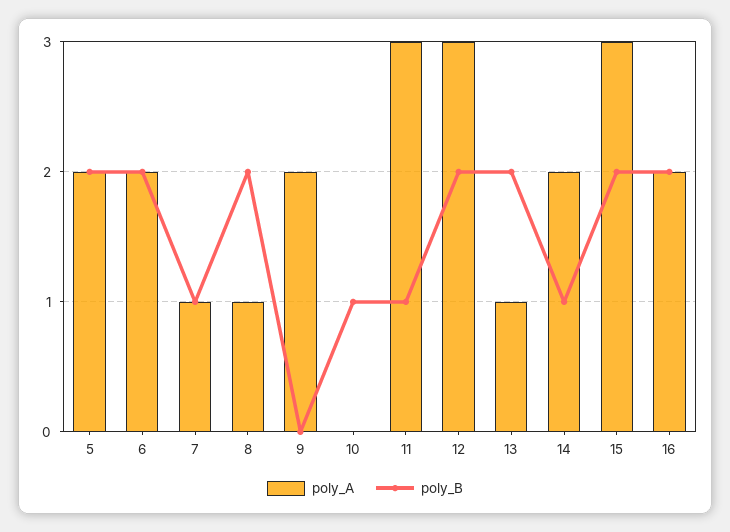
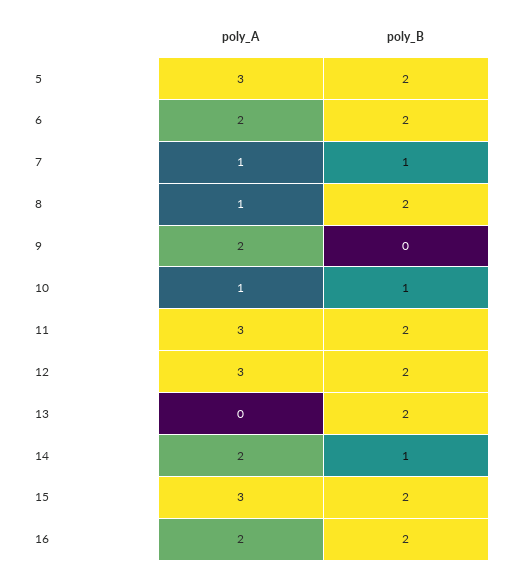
poly_A, 5: 2 -> 3
poly_A, 10: 0 -> 1
poly_B, 11: 1 -> 2
poly_A, 13: 1 -> 0

